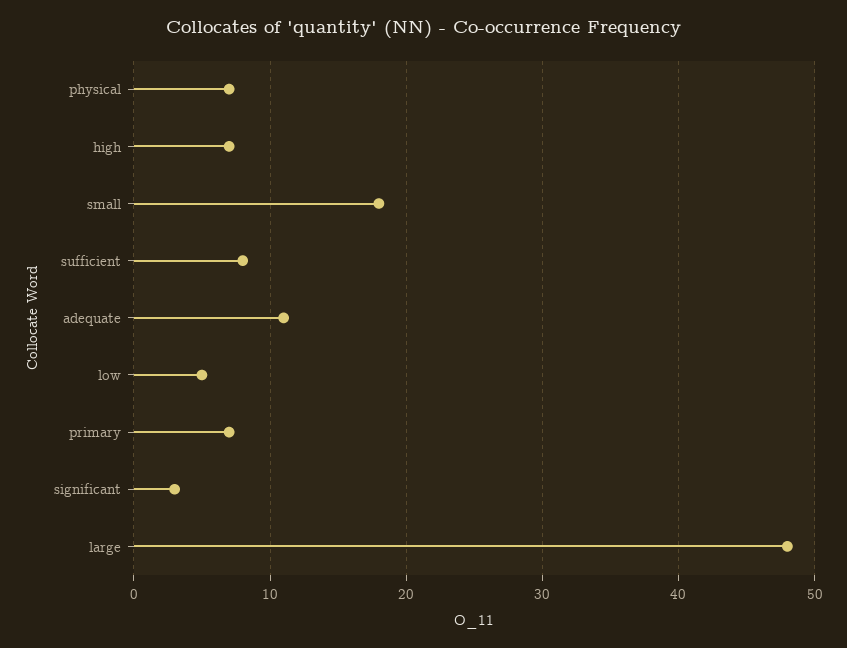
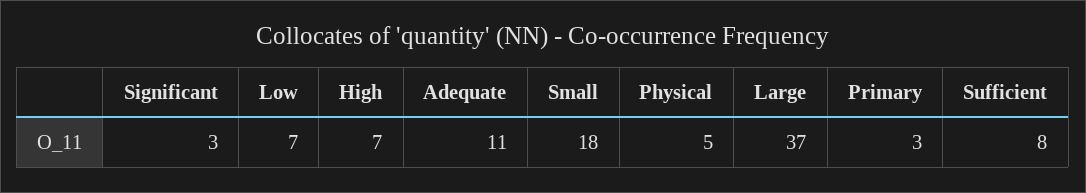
physical: 7 -> 5
low: 5 -> 7
primary: 7 -> 3
large: 48 -> 37

